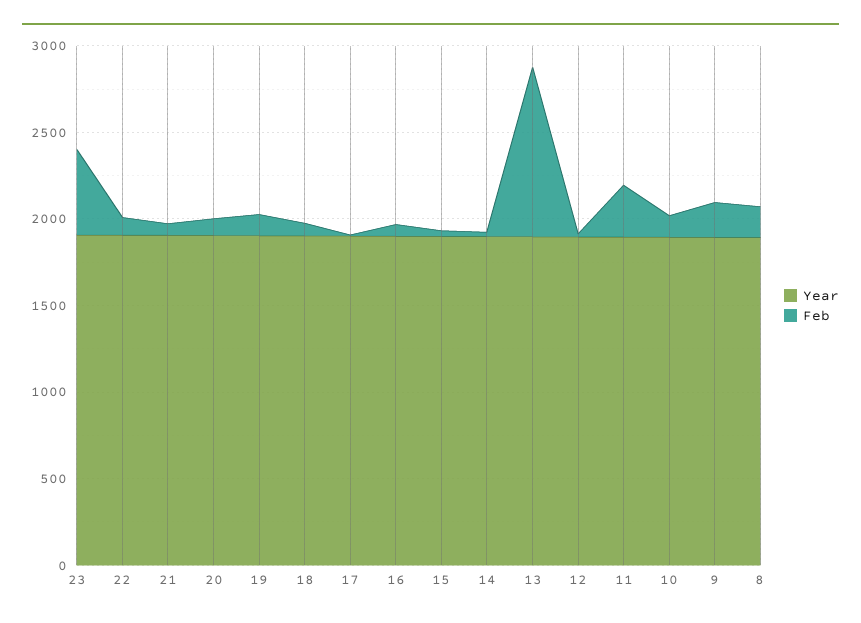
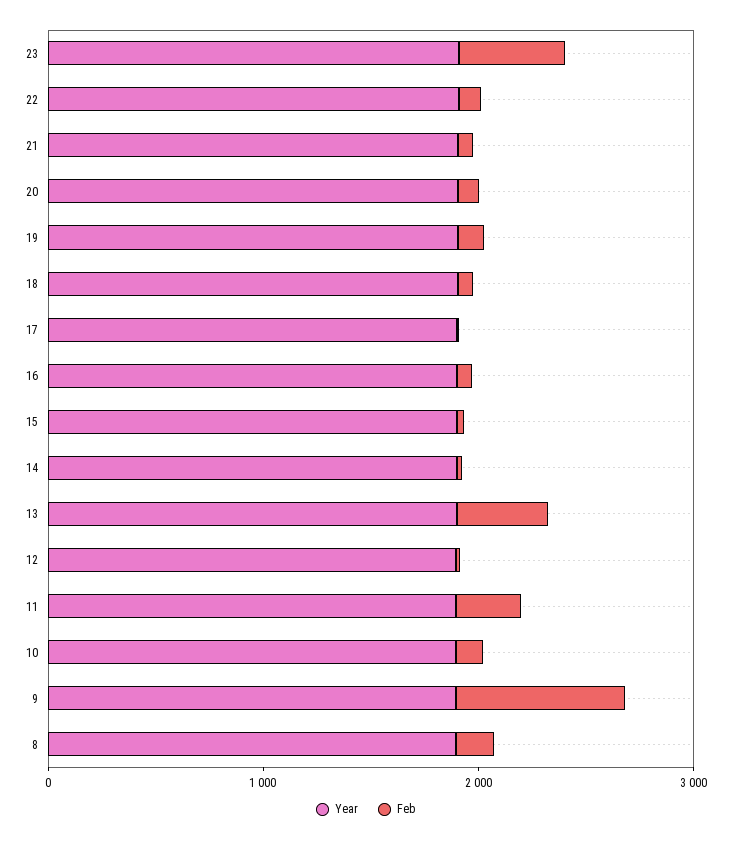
Feb, 13: 1000 -> 400
Feb, 9: 200 -> 800

